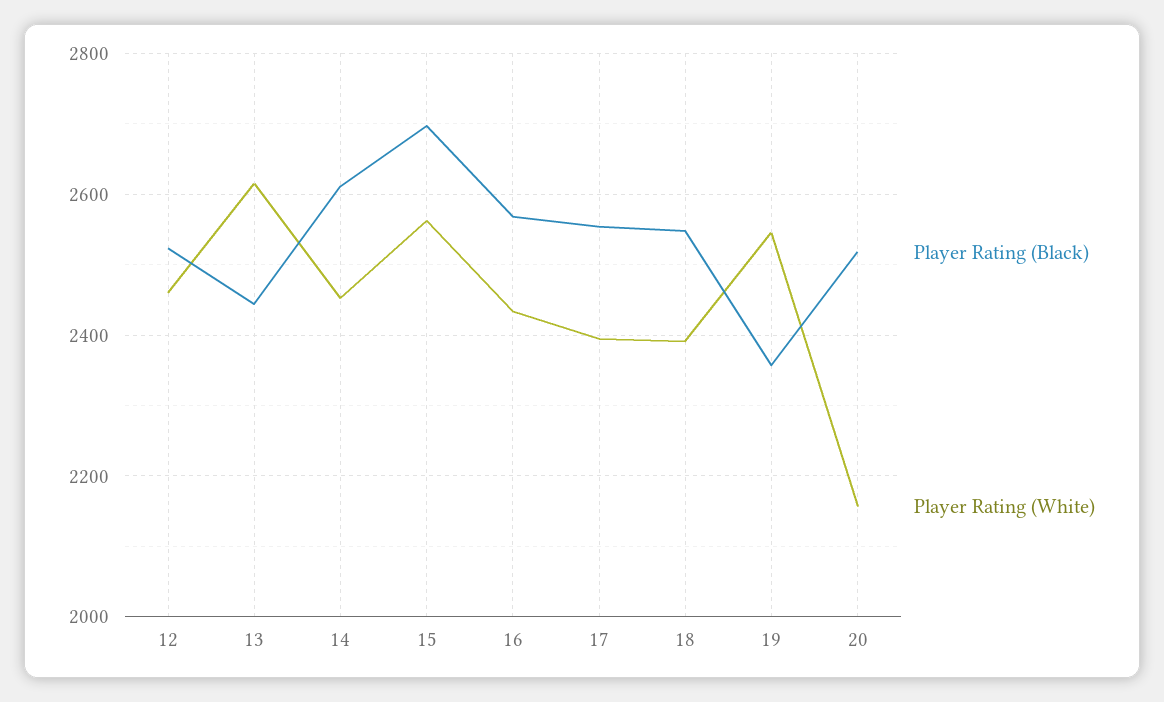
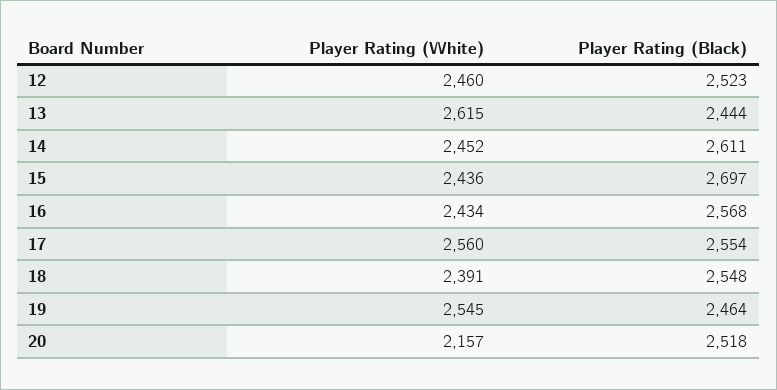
Player Rating (White), 15: 2560 -> 2436
Player Rating (White), 17: 2400 -> 2560
Player Rating (Black), 19: 2360 -> 2464

